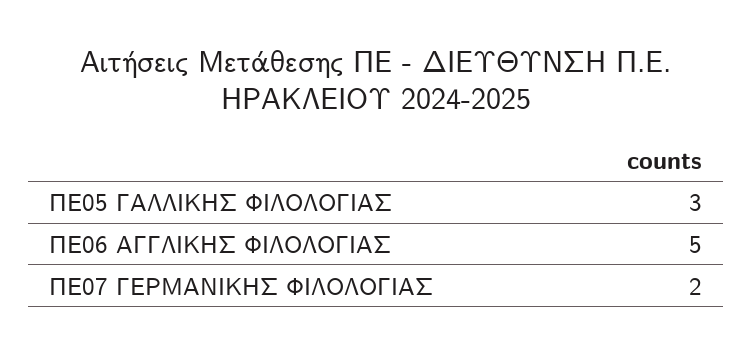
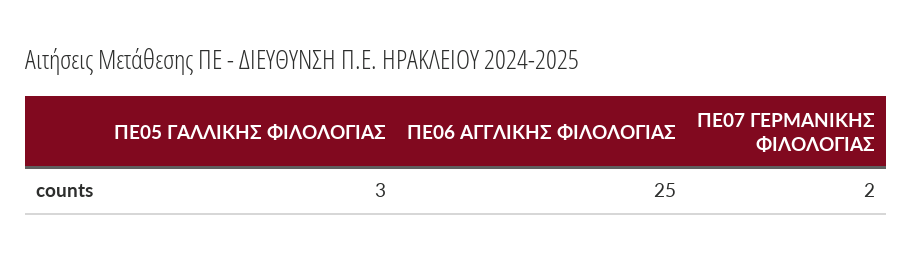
ΠΕ06 ΑΓΓΛΙΚΗΣ ΦΙΛΟΛΟΓΙΑΣ: 5 -> 25

